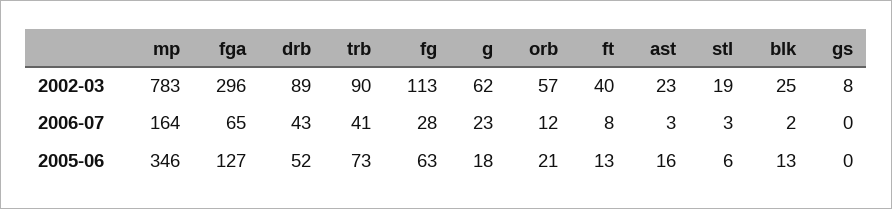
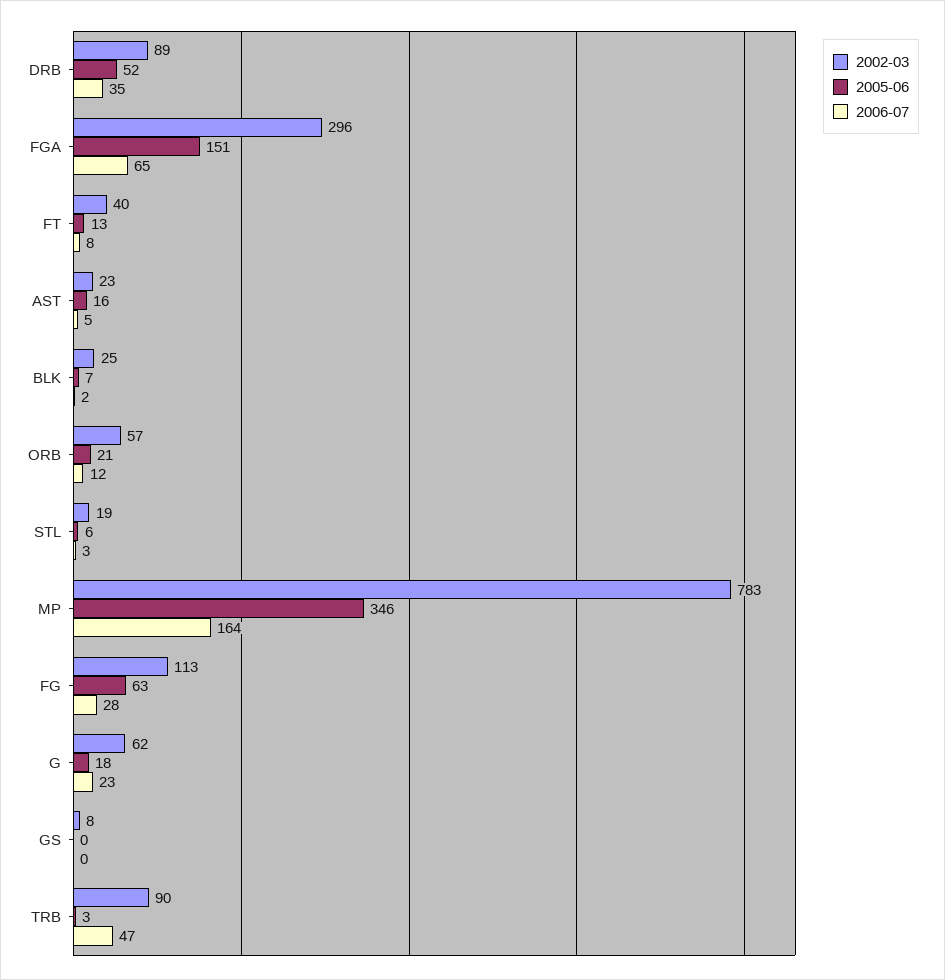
2006-07, drb: 43 -> 35
2006-07, trb: 41 -> 47
2006-07, ast: 3 -> 5
2005-06, fga: 127 -> 151
2005-06, trb: 73 -> 3
2005-06, blk: 13 -> 7

